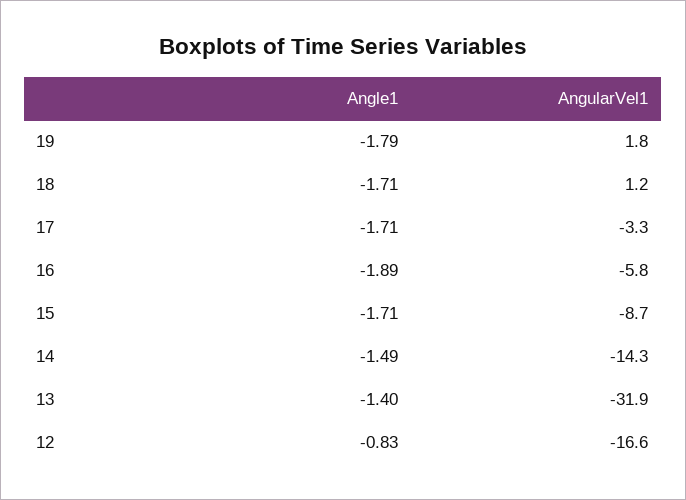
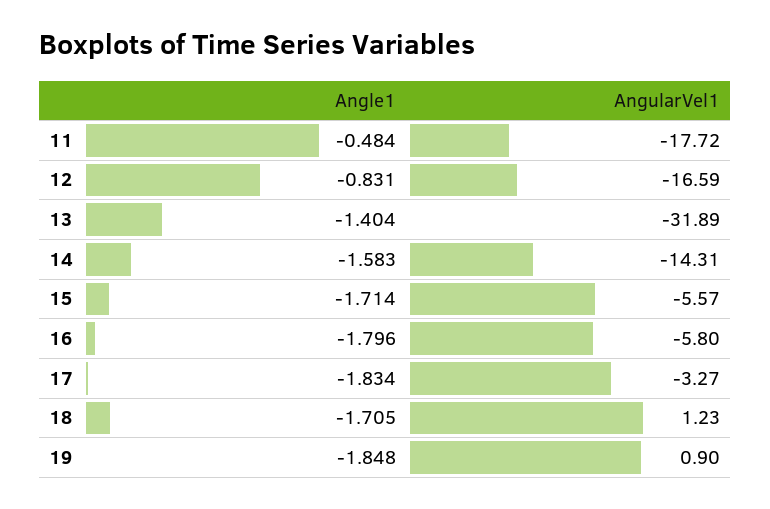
Angle1, 19: -1.79 -> -1.848
AngularVel1, 19: 1.8 -> 0.9
Angle1, 17: -1.71 -> -1.834
Angle1, 16: -1.89 -> -1.796
AngularVel1, 15: -8.7 -> -5.57
Angle1, 14: -1.49 -> -1.583
Angle1, 11: none -> -0.484
AngularVel1, 11: none -> -17.72

